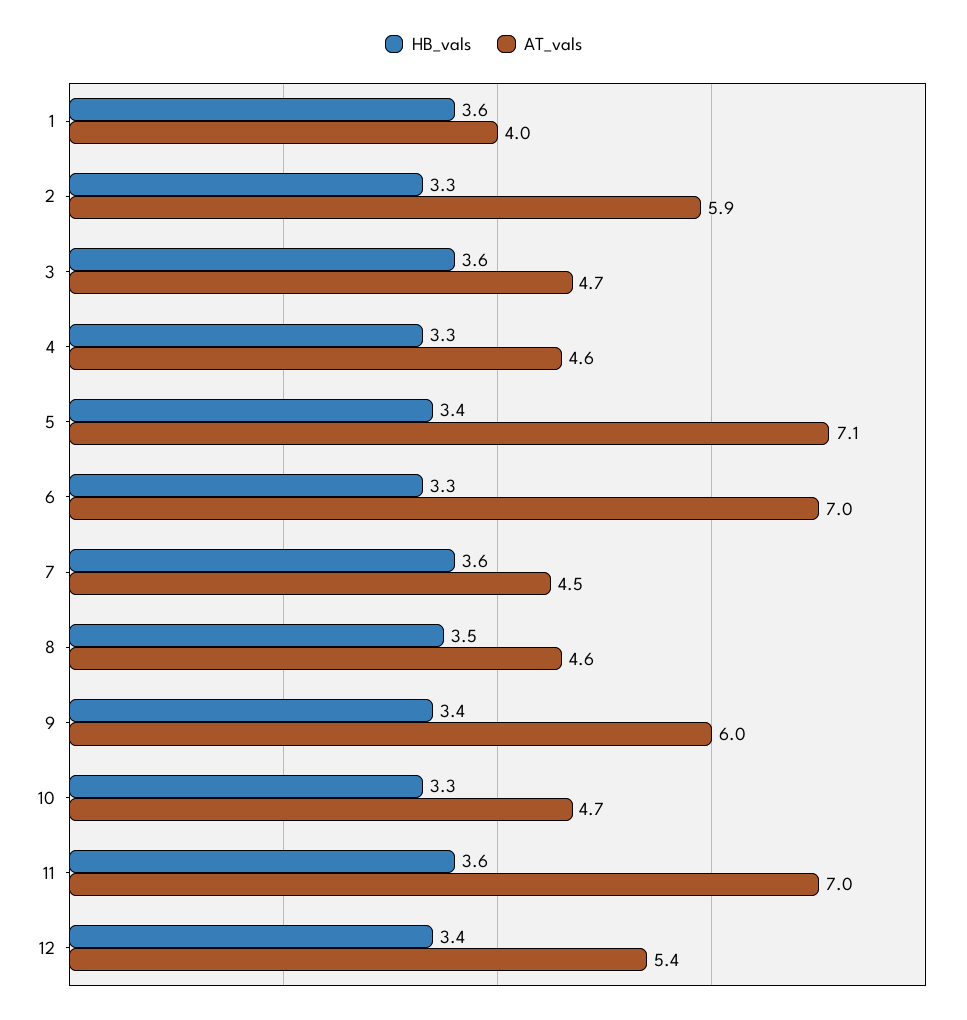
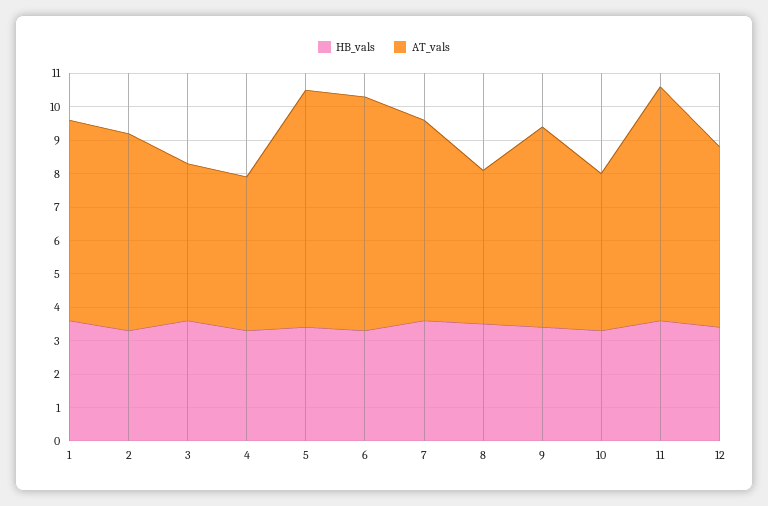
AT_vals, 1: 4 -> 6
AT_vals, 7: 4.5 -> 6

